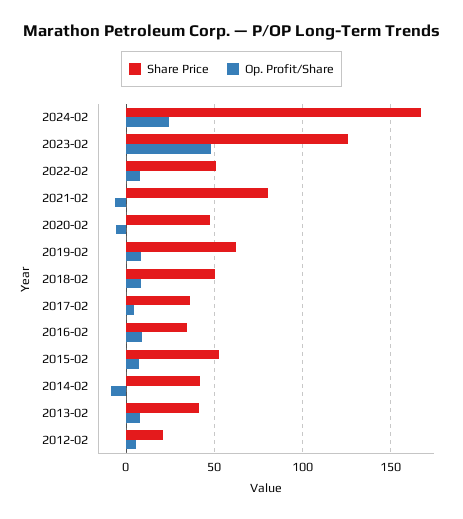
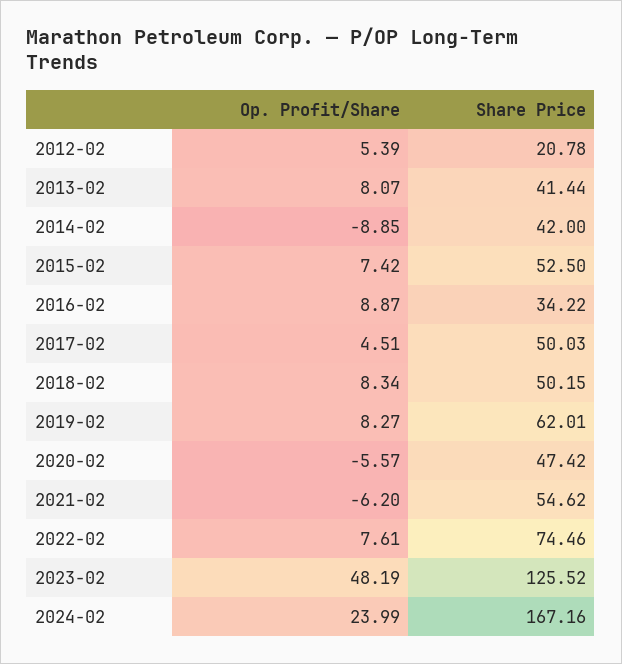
Share Price, 2022-02: 50 -> 74.46
Share Price, 2021-02: 80 -> 54.62
Share Price, 2017-02: 35 -> 50.03

